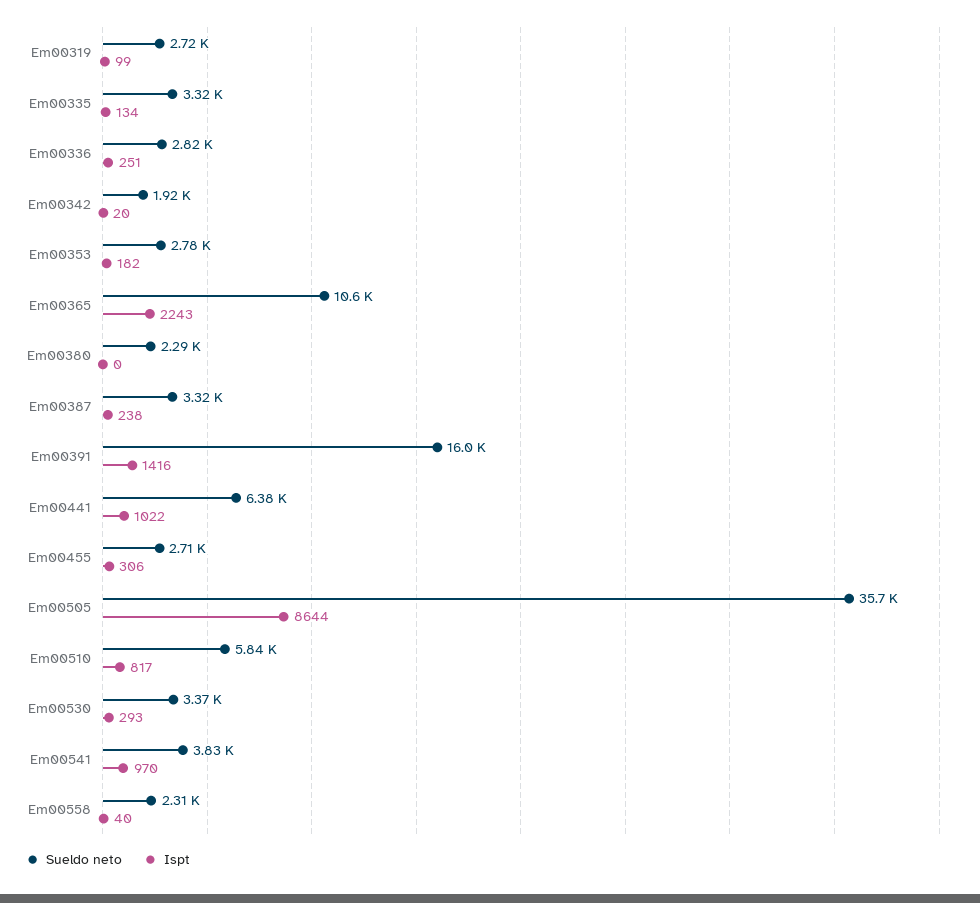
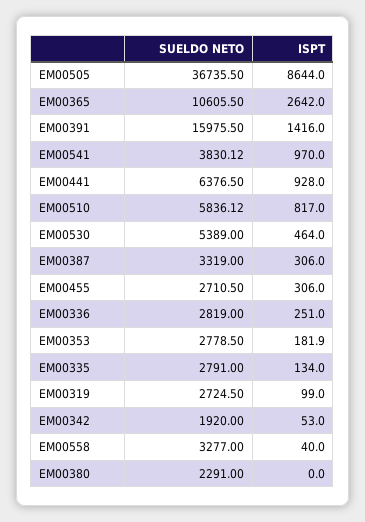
Sueldo neto, Em00335: 3320 -> 2791
Ispt, Em00342: 20 -> 53
Ispt, Em00365: 2243 -> 2642
Ispt, Em00387: 238 -> 306
Ispt, Em00441: 1022 -> 928
Sueldo neto, Em00505: 35700 -> 36735.5
Sueldo neto, Em00530: 3370 -> 5389
Ispt, Em00530: 293 -> 464
Sueldo neto, Em00558: 2310 -> 3277

